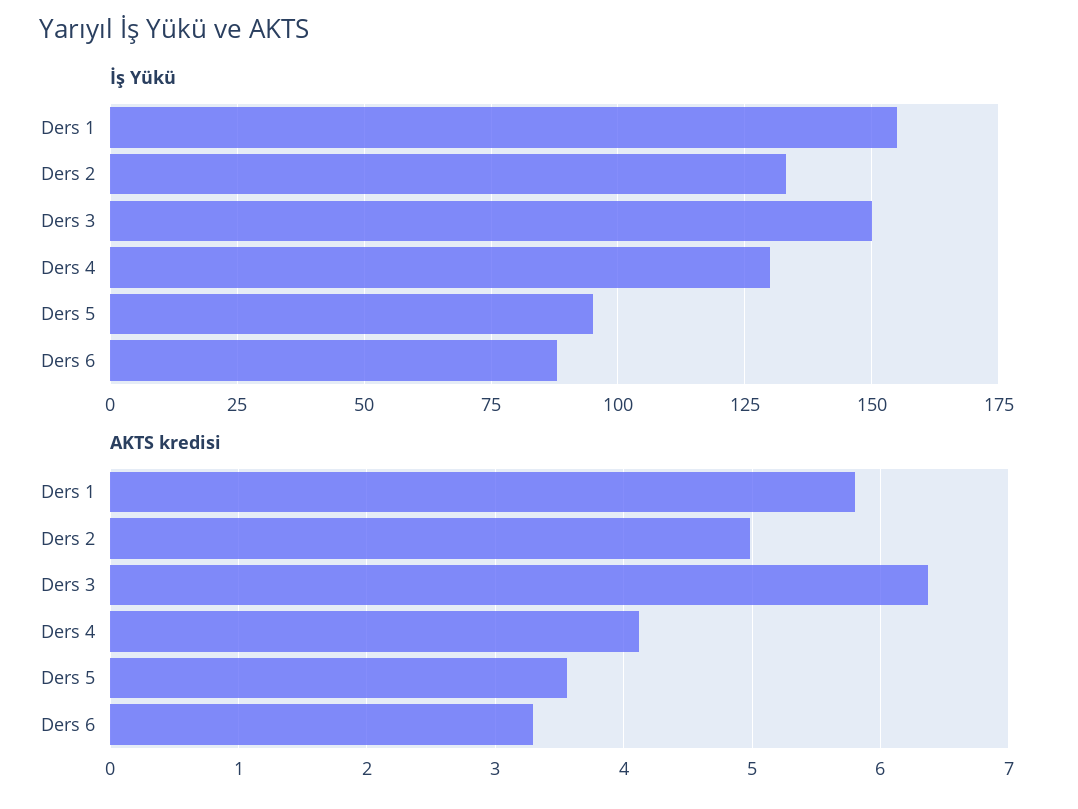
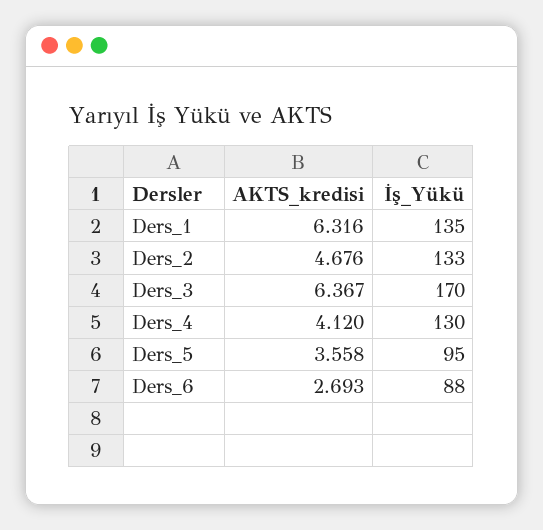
İş Yükü, Ders 1: 155 -> 135
İş Yükü, Ders 3: 150 -> 170
AKTS kredisi, Ders 1: 5.8 -> 6.316
AKTS kredisi, Ders 2: 5 -> 4.676
AKTS kredisi, Ders 6: 3.3 -> 2.693

